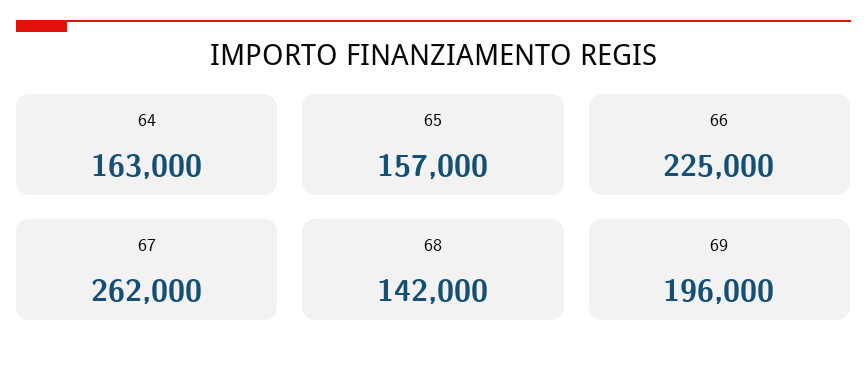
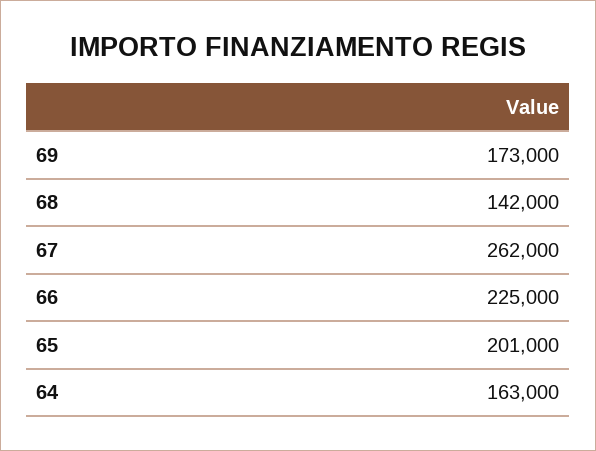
65: 157000 -> 201000
69: 196000 -> 173000

